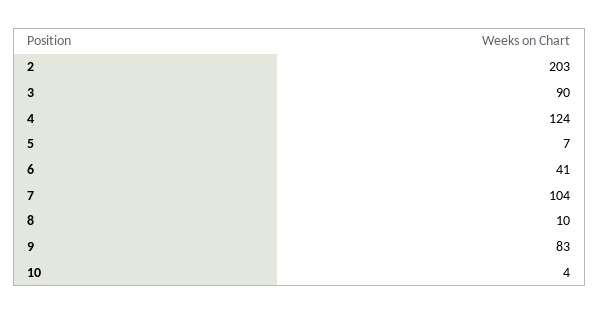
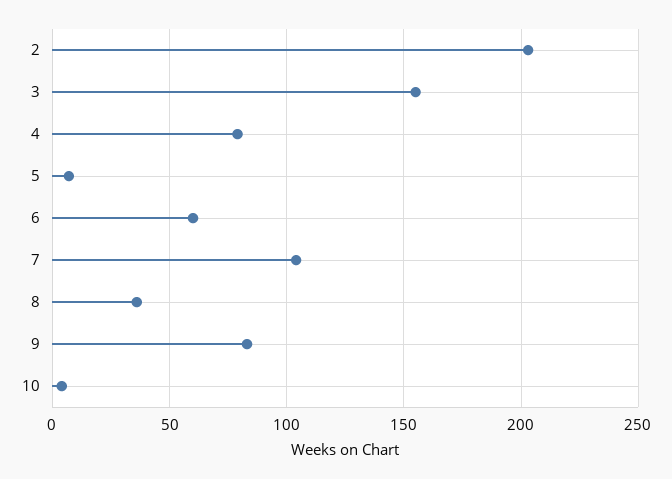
3: 90 -> 155
4: 124 -> 80
6: 41 -> 60
8: 10 -> 35

